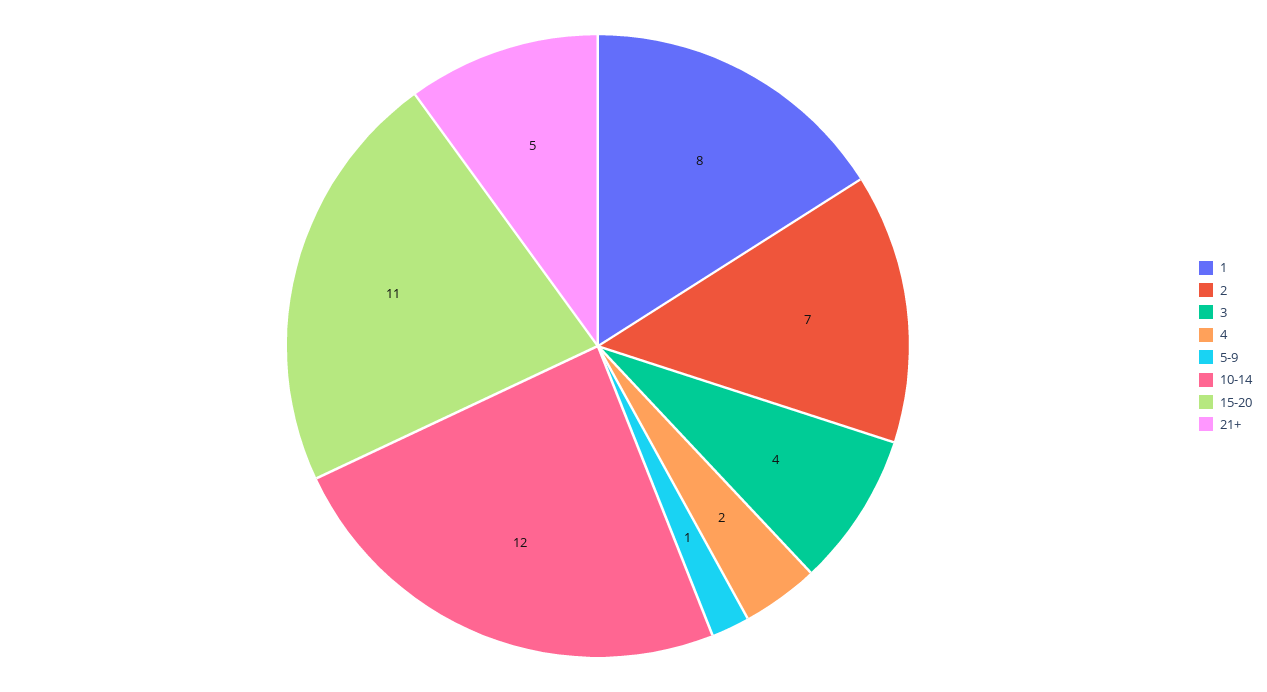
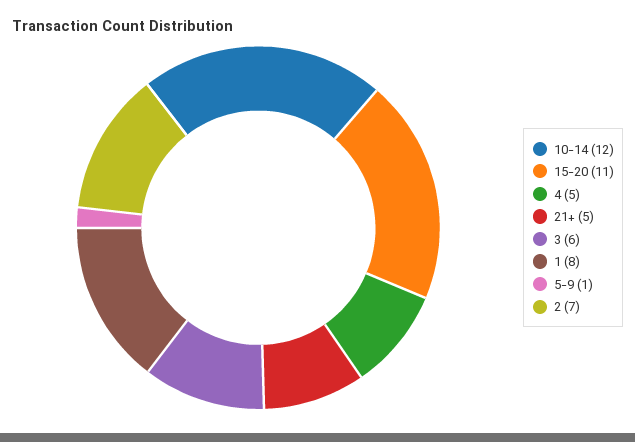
3: 4 -> 6
4: 2 -> 5

